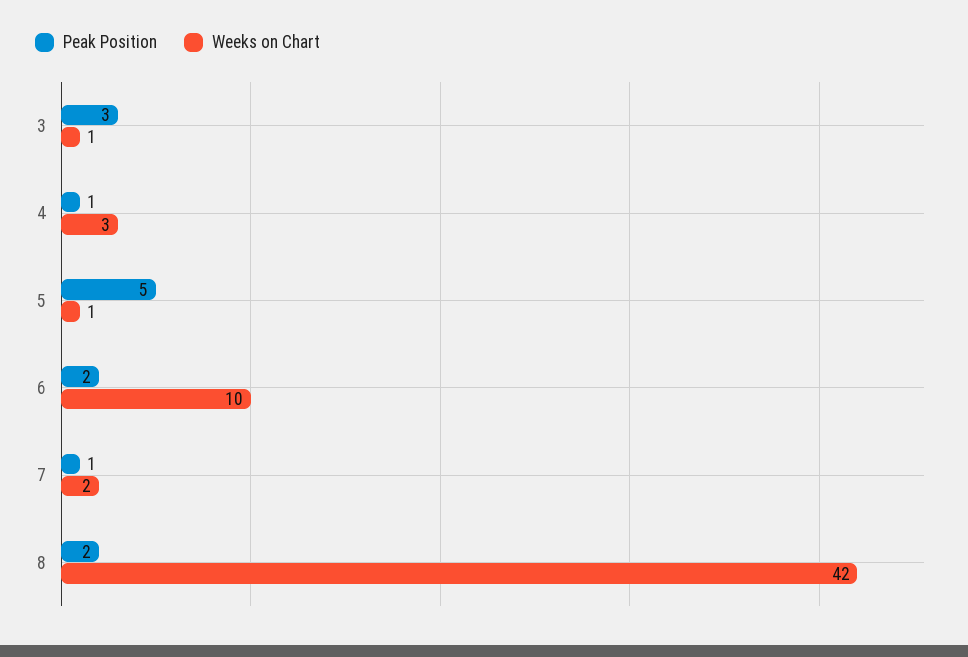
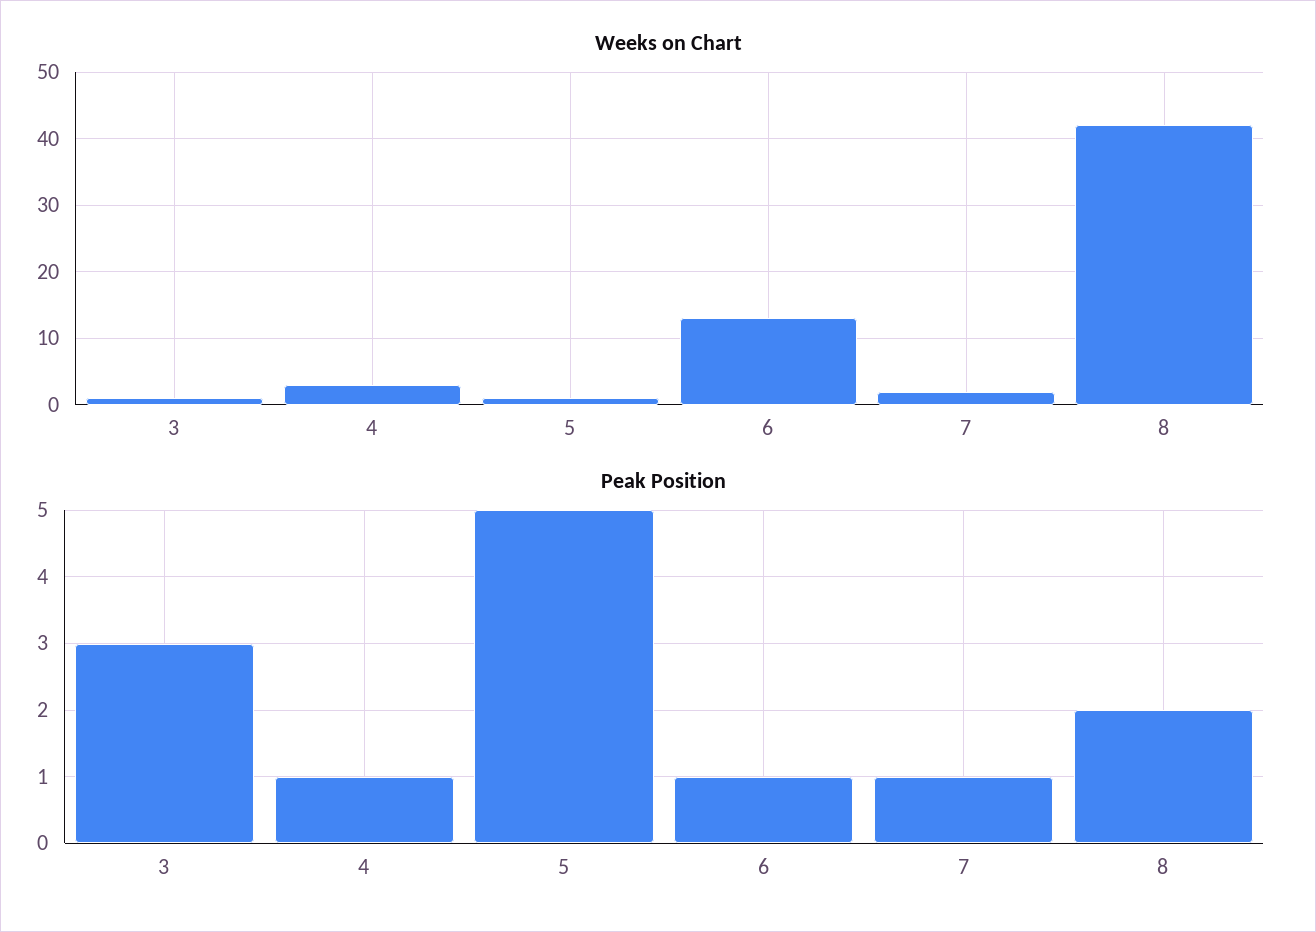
Peak Position, 6: 2 -> 1
Weeks on Chart, 6: 10 -> 13

